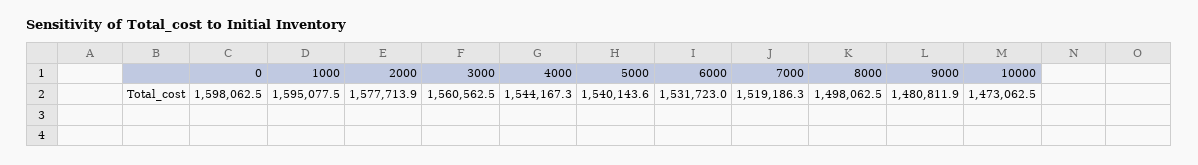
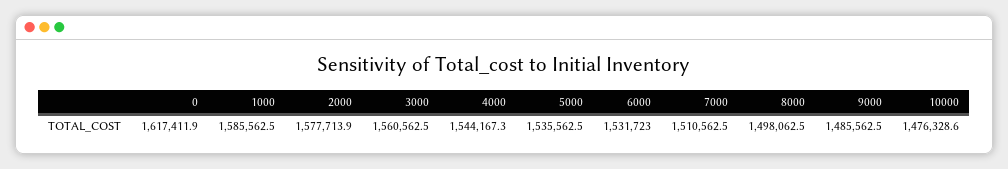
0: 1598062.5 -> 1617411.9
1000: 1595077.5 -> 1585562.5
5000: 1540143.6 -> 1535562.5
7000: 1519186.3 -> 1510562.5
9000: 1480811.9 -> 1485562.5
10000: 1473062.5 -> 1476328.6

